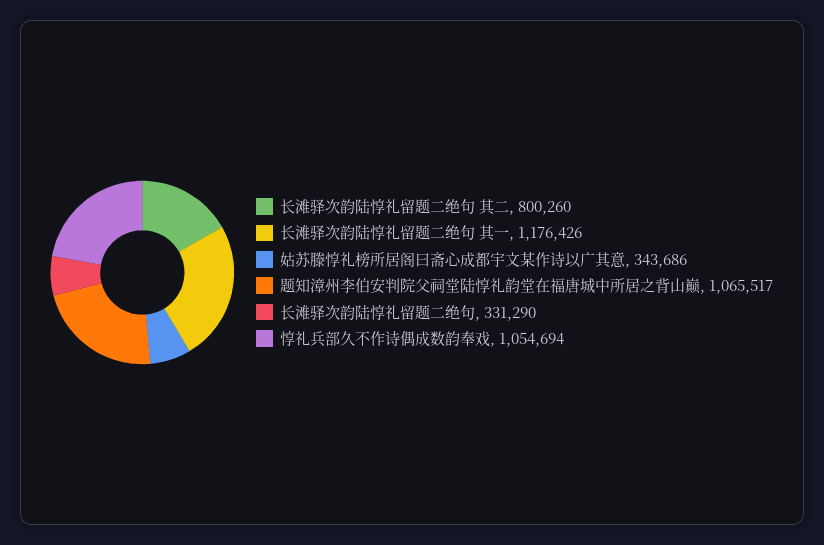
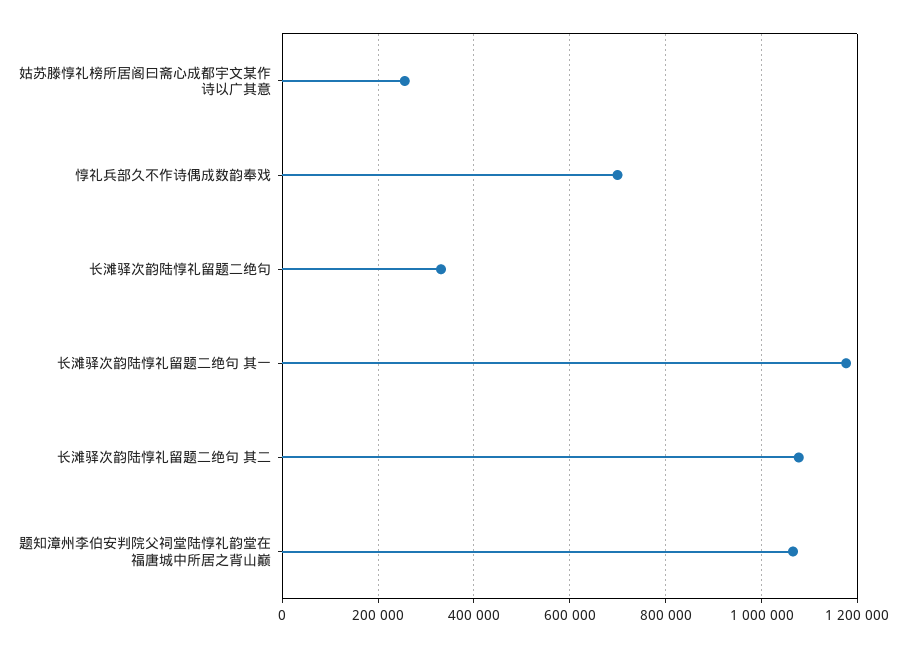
长滩驿次韵陆惇礼留题二绝句 其二: 800260 -> 1080000
姑苏滕惇礼榜所居阁曰斋心成都宇文某作诗以广其意: 343686 -> 260000
惇礼兵部久不作诗偶成数韵奉戏: 1054694 -> 700000

